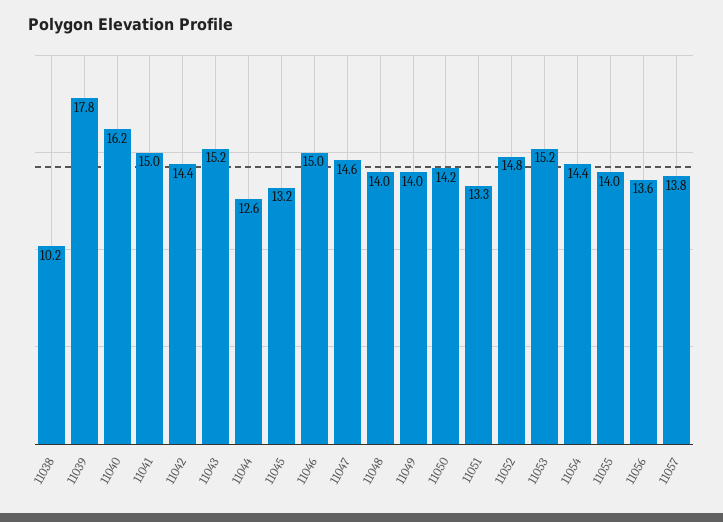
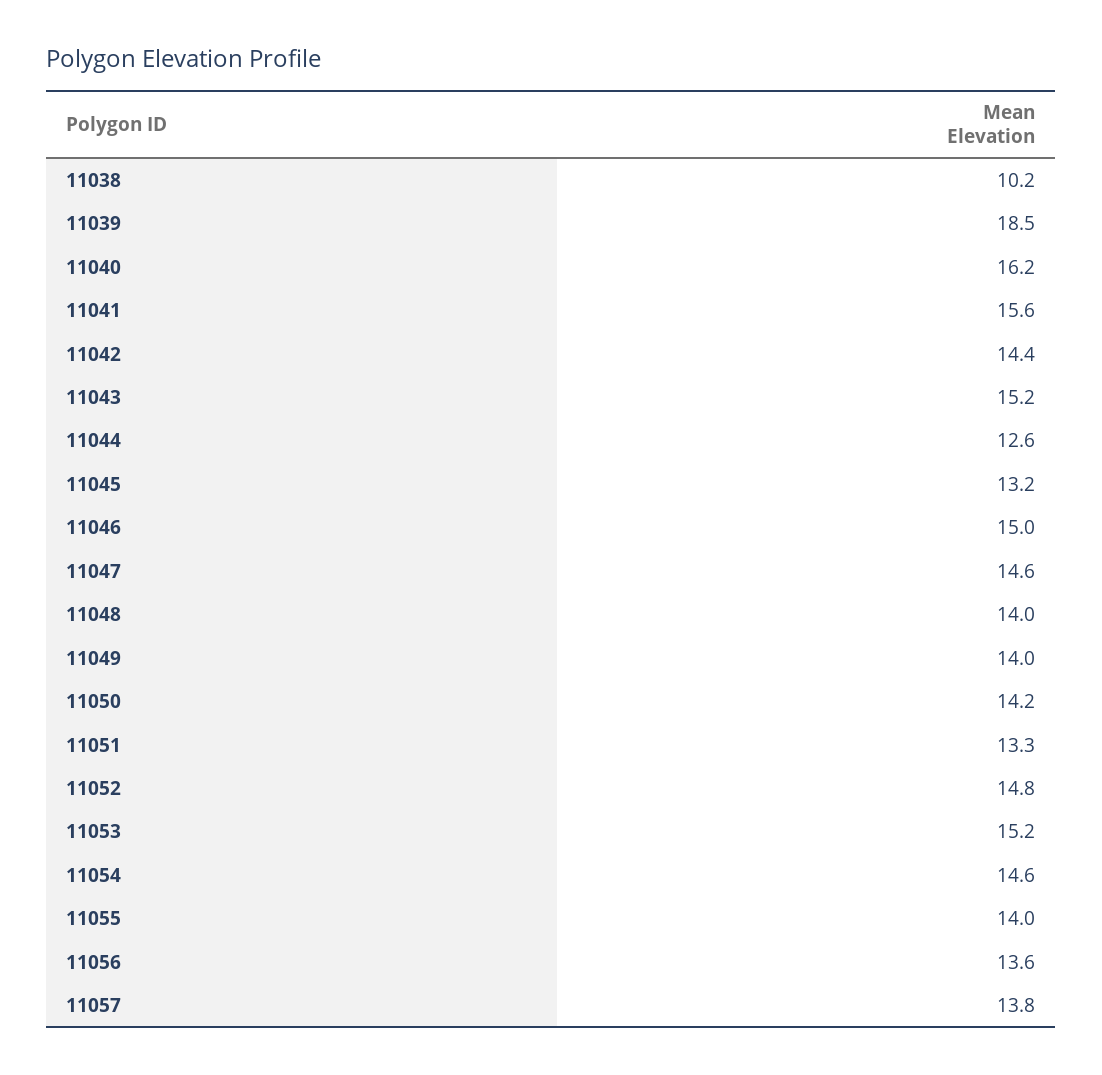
11039: 17.8 -> 18.5
11041: 15 -> 15.6
11054: 14.4 -> 14.6

